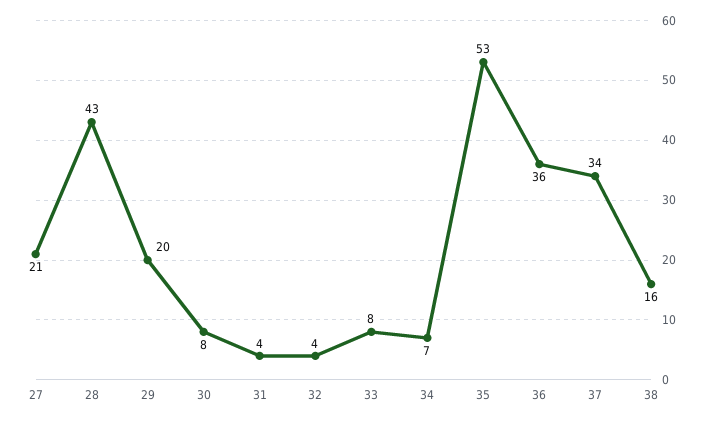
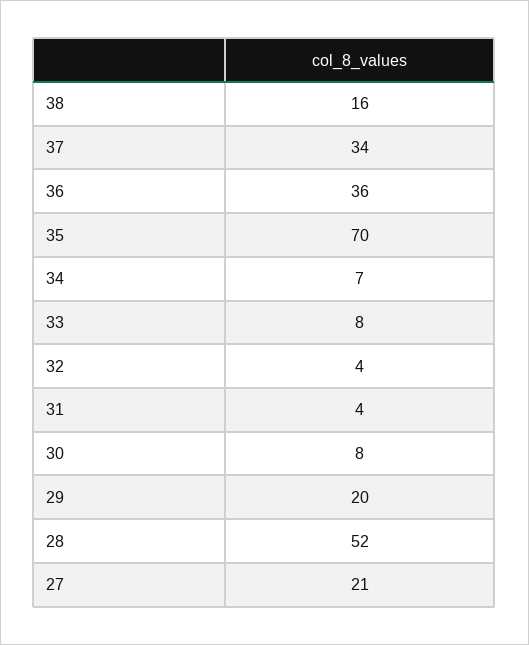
28: 43 -> 52
35: 53 -> 70

